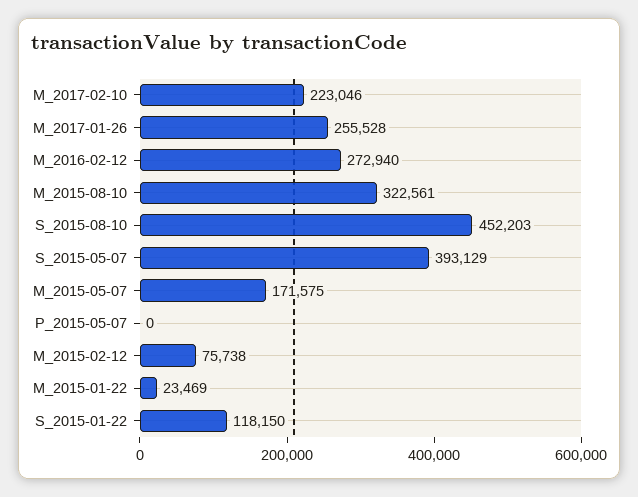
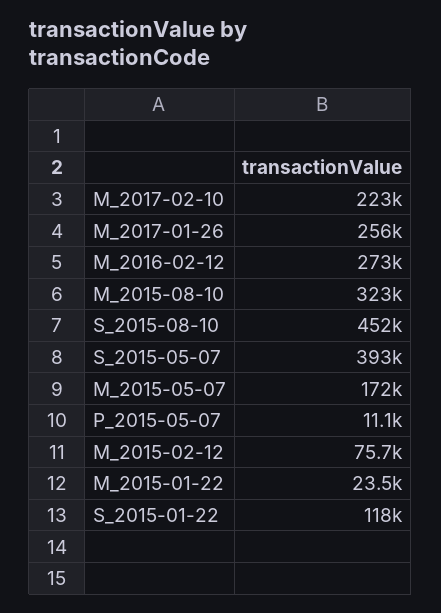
P_2015-05-07: 0 -> 11100

